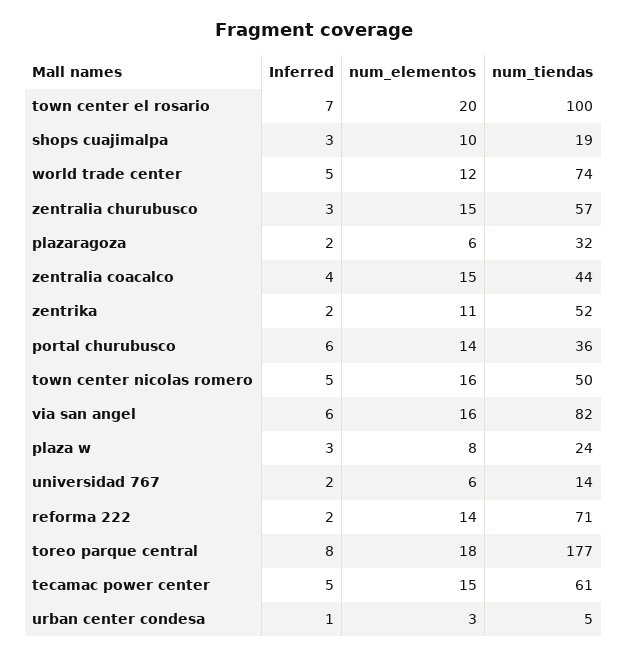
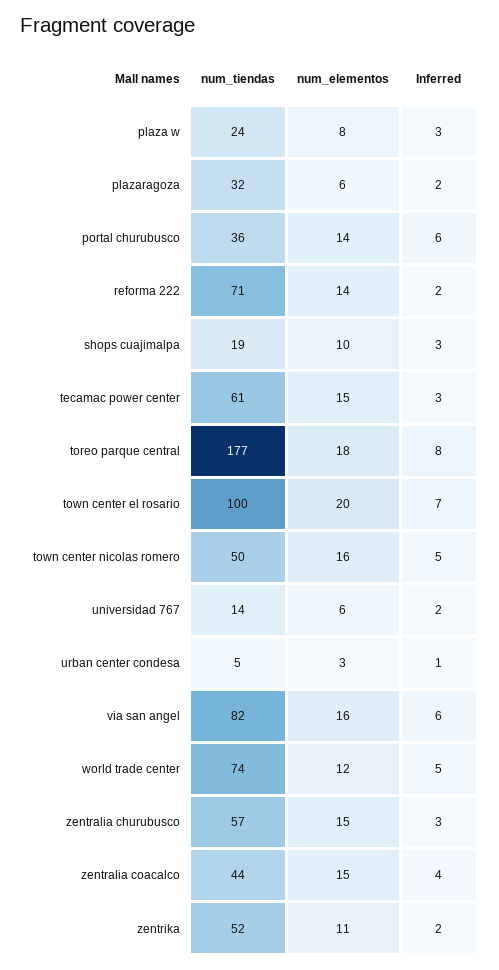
Inferred, tecamac power center: 5 -> 3

